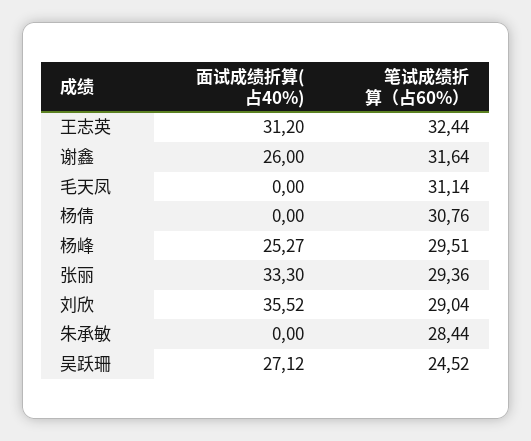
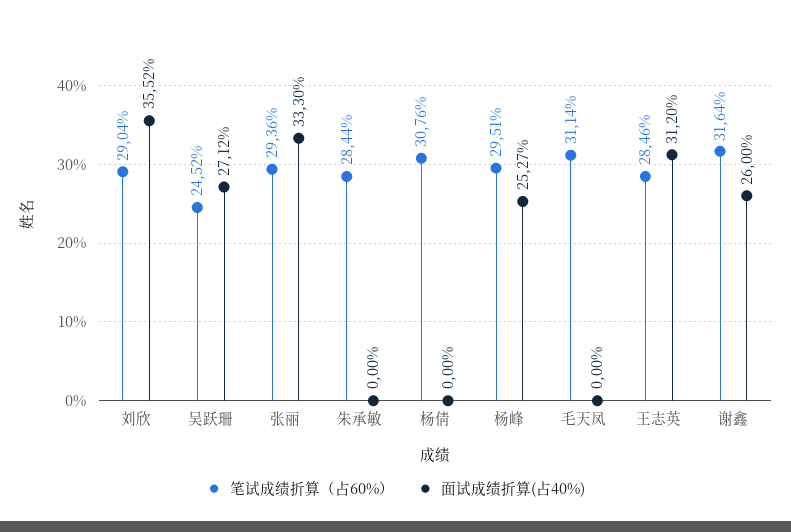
笔试成绩折算（占60%）, 王志英: 32.44 -> 28.46

